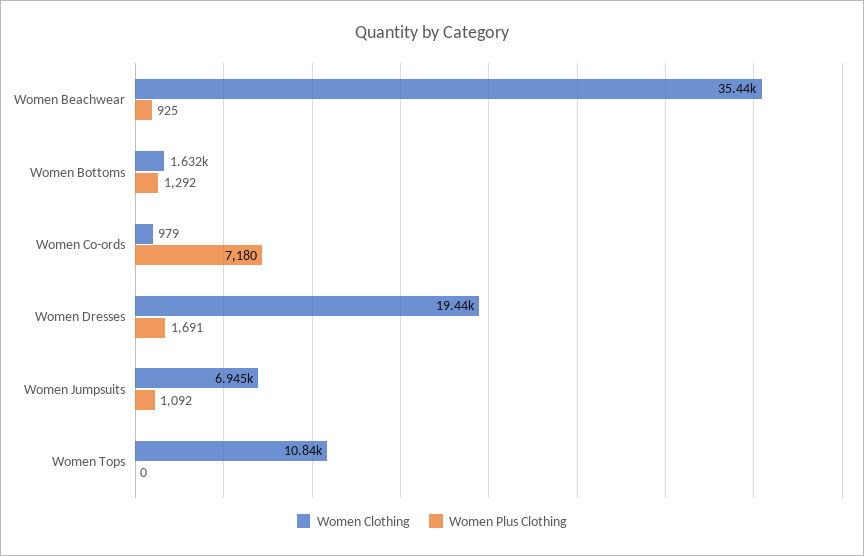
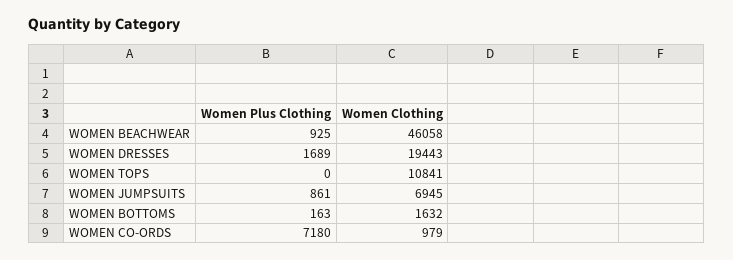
Women Clothing, Women Beachwear: 35440 -> 46058
Women Plus Clothing, Women Bottoms: 1292 -> 163
Women Plus Clothing, Women Dresses: 1691 -> 1689
Women Plus Clothing, Women Jumpsuits: 1092 -> 861

